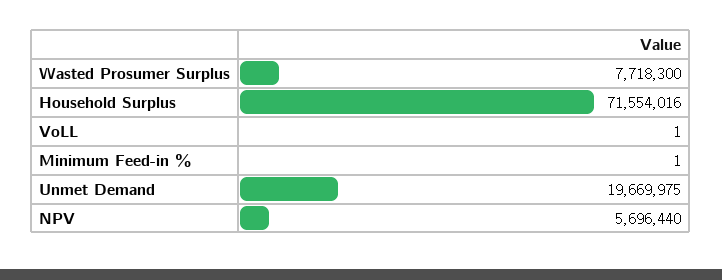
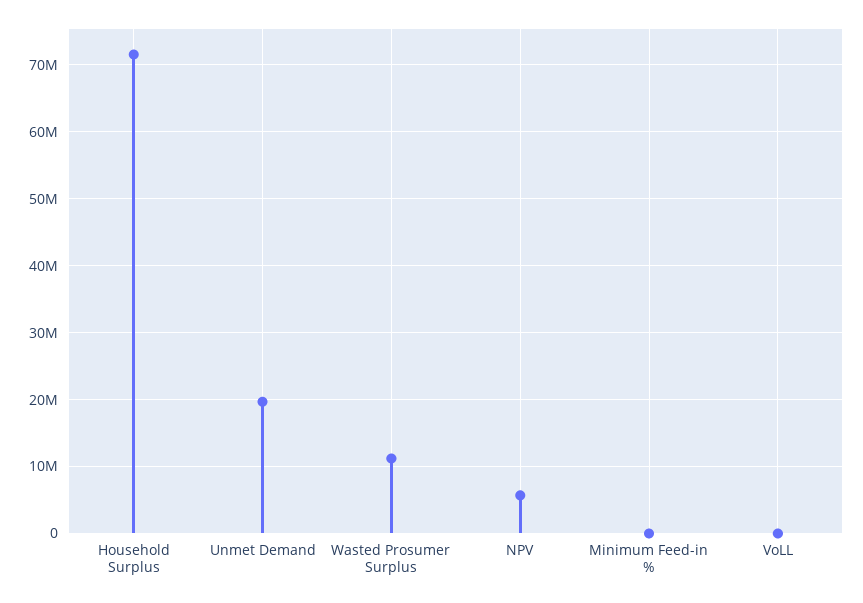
Wasted Prosumer Surplus: 7718300 -> 11000000

